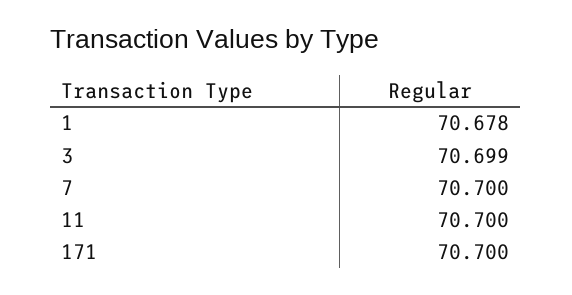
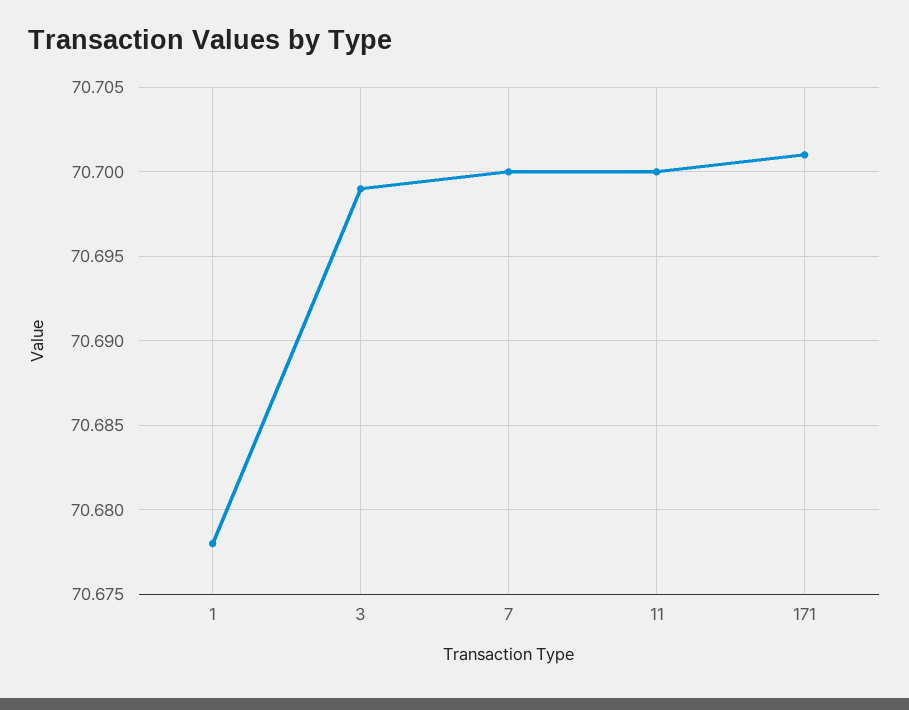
171: 70.7 -> 70.701

